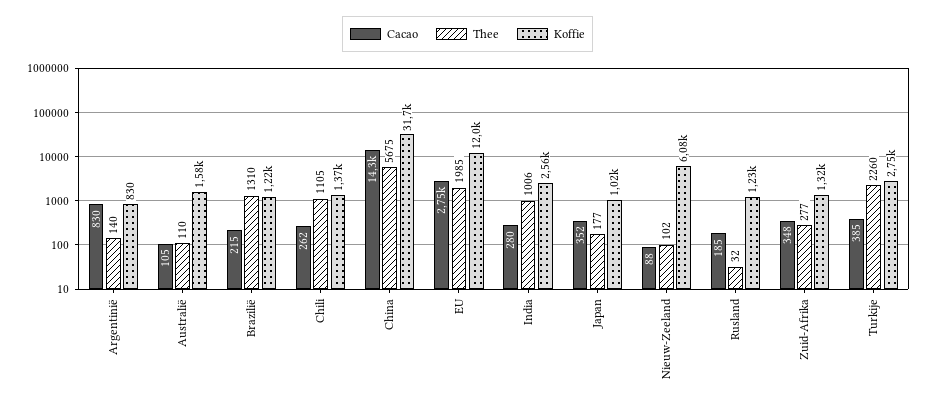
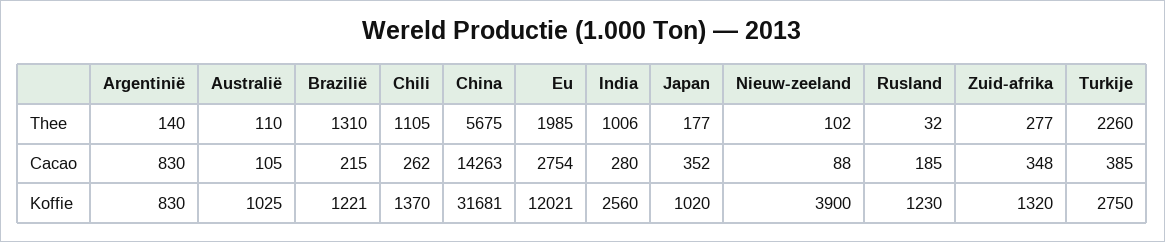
Koffie, Australië: 1580 -> 1025
Koffie, Nieuw-Zeeland: 6080 -> 3900

